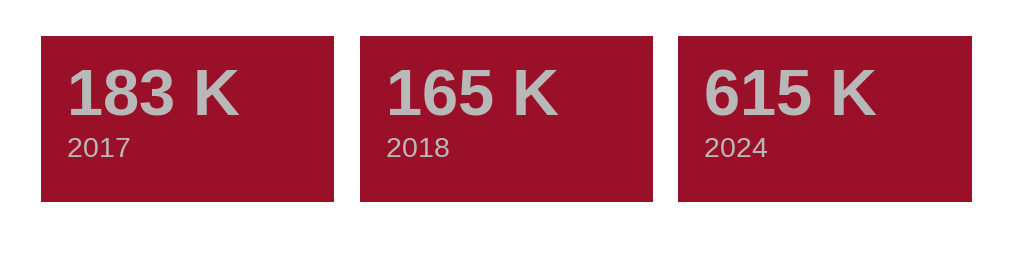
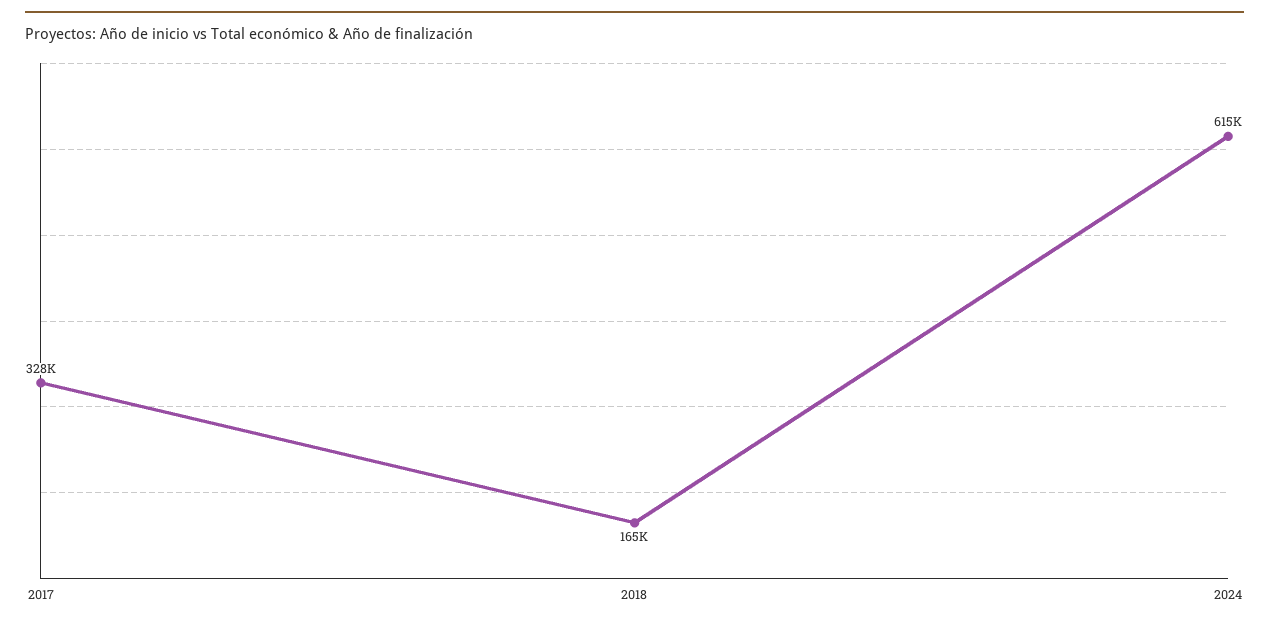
2017: 183000 -> 328000

